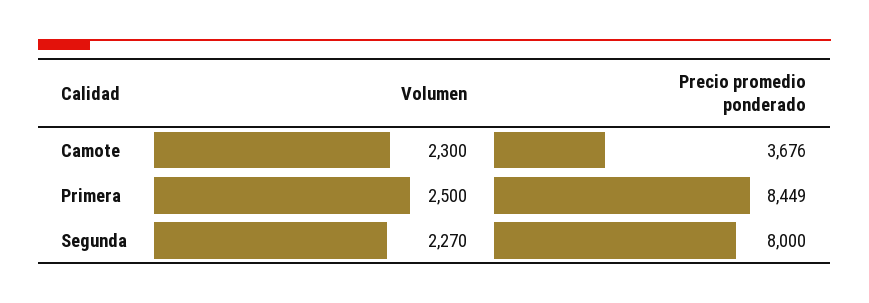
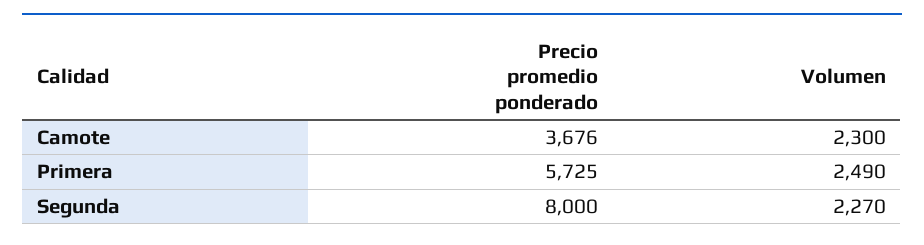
Volumen, Primera: 2500 -> 2490
Precio promedio ponderado, Primera: 8449 -> 5725

